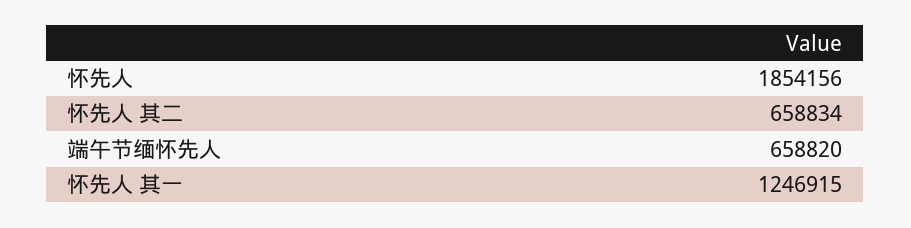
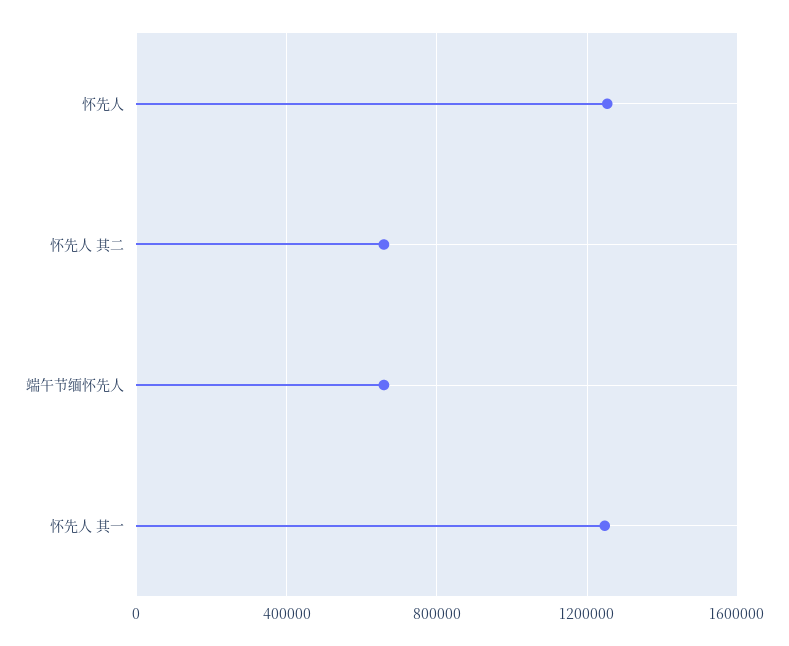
怀先人: 1854156 -> 1250000

